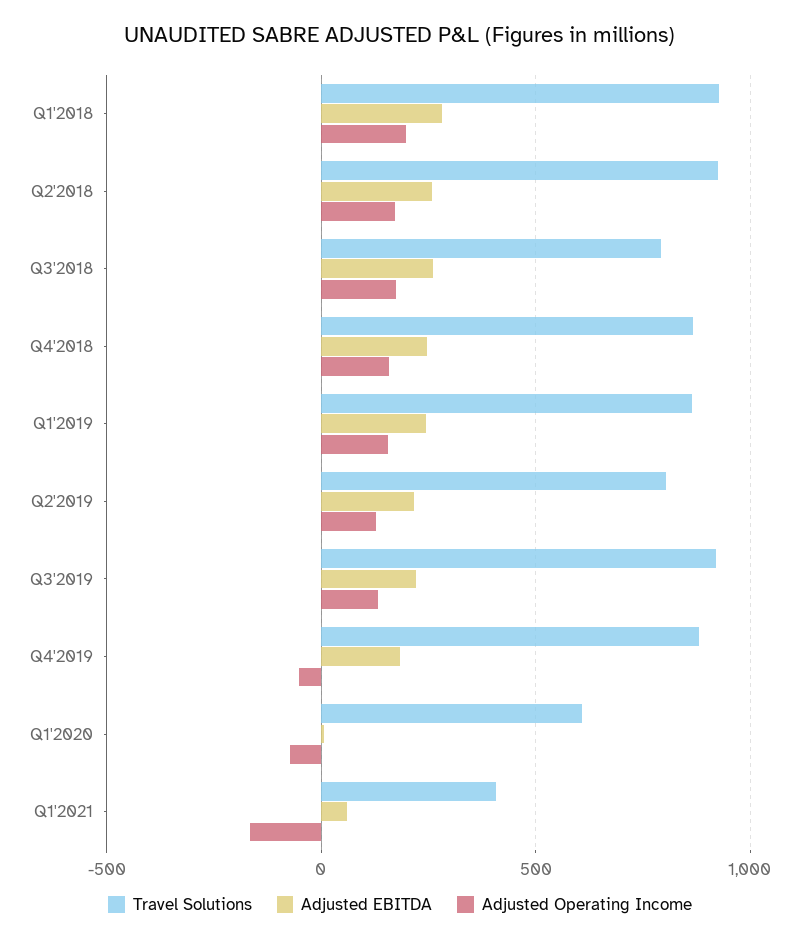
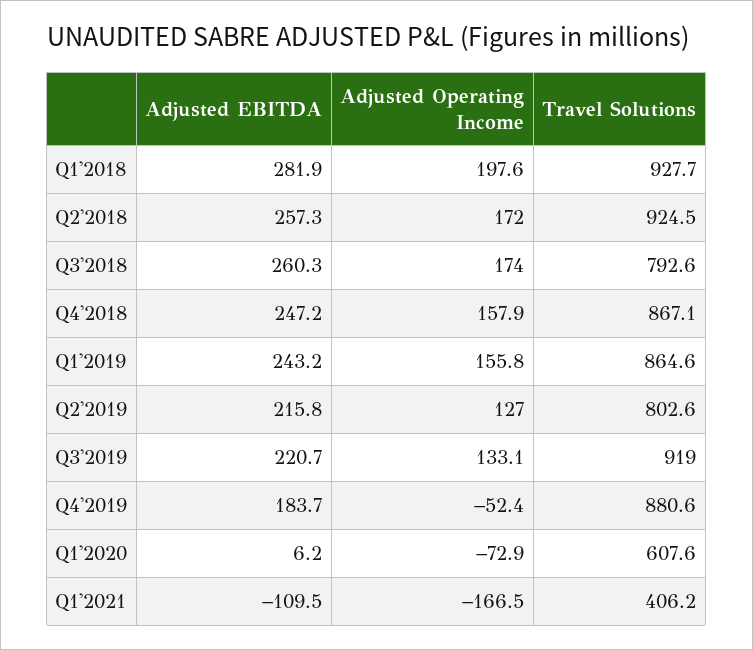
Adjusted EBITDA, Q1'2021: 50 -> -109.5

